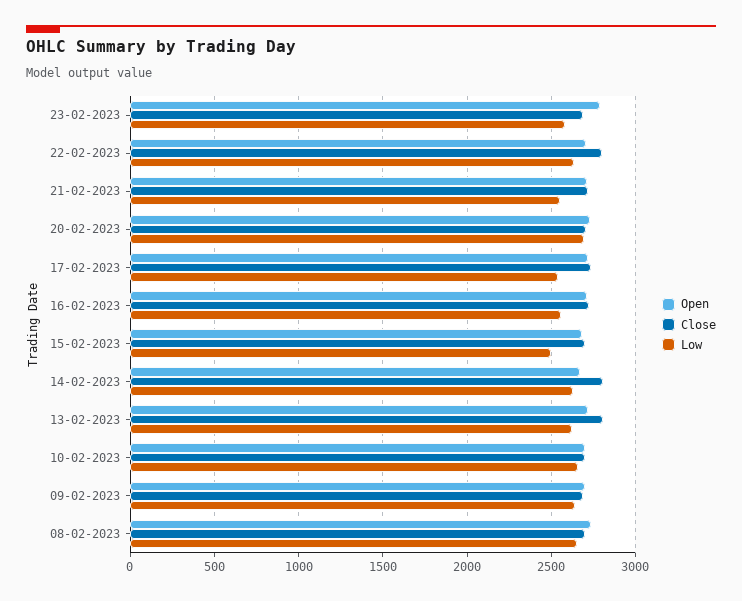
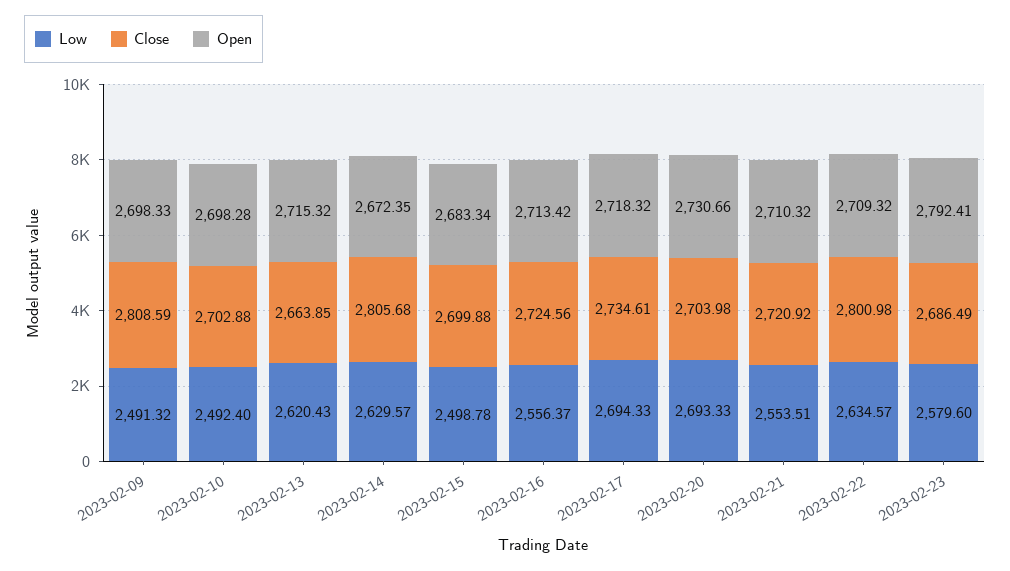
Low, 17-02-2023: 2550 -> 2694.33
Close, 13-02-2023: 2800 -> 2663.85
Low, 10-02-2023: 2650 -> 2492.4
Close, 09-02-2023: 2700 -> 2808.59
Low, 09-02-2023: 2650 -> 2491.32
Open, 08-02-2023: 2750 -> none
Close, 08-02-2023: 2700 -> none
Low, 08-02-2023: 2650 -> none

